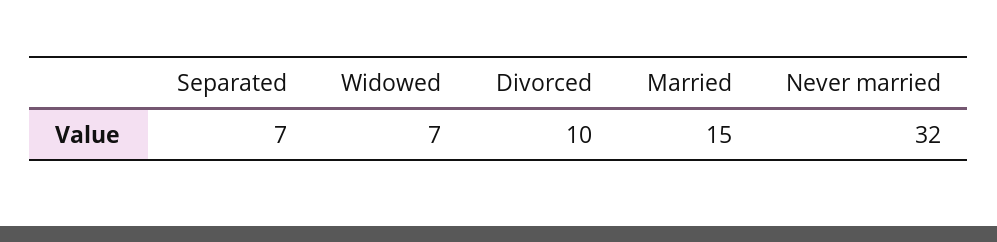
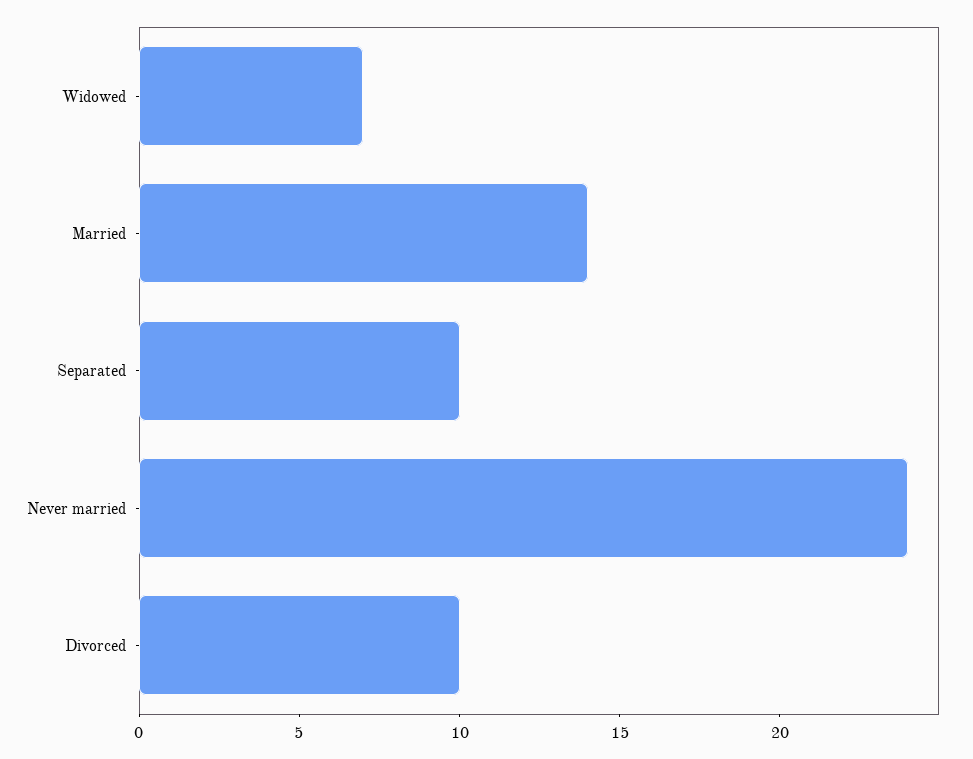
Separated: 7 -> 10
Married: 15 -> 14
Never married: 32 -> 24

